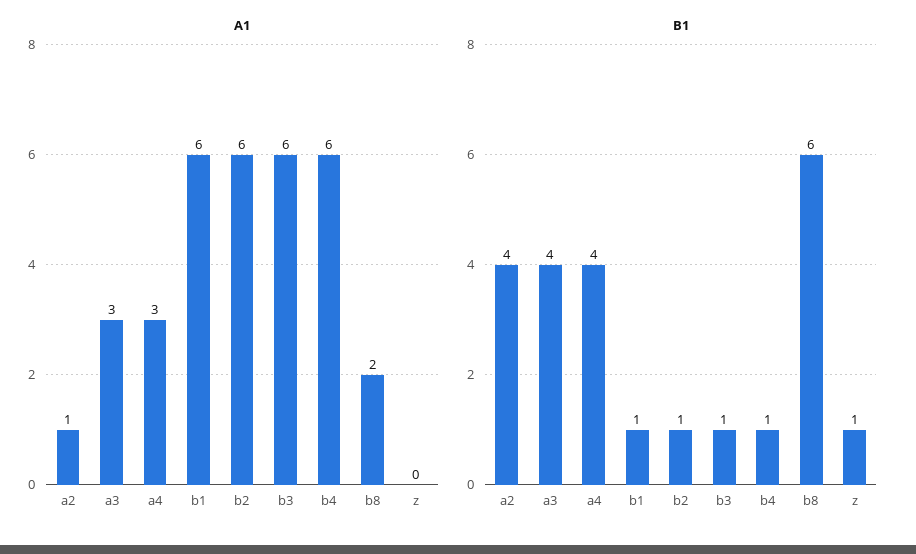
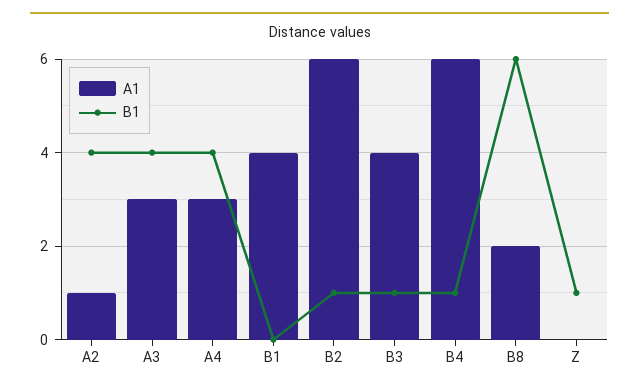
A1, b1: 6 -> 4
A1, b3: 6 -> 4
B1, b1: 1 -> 0

